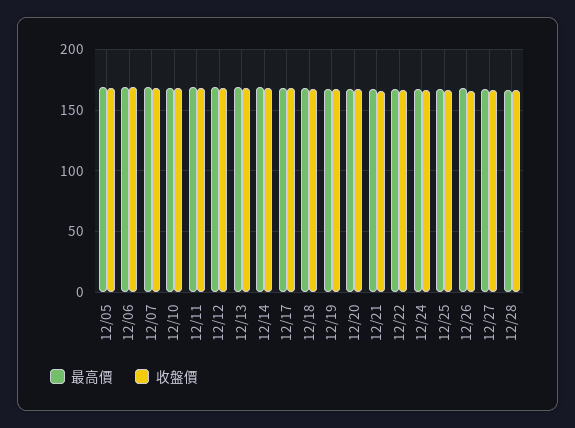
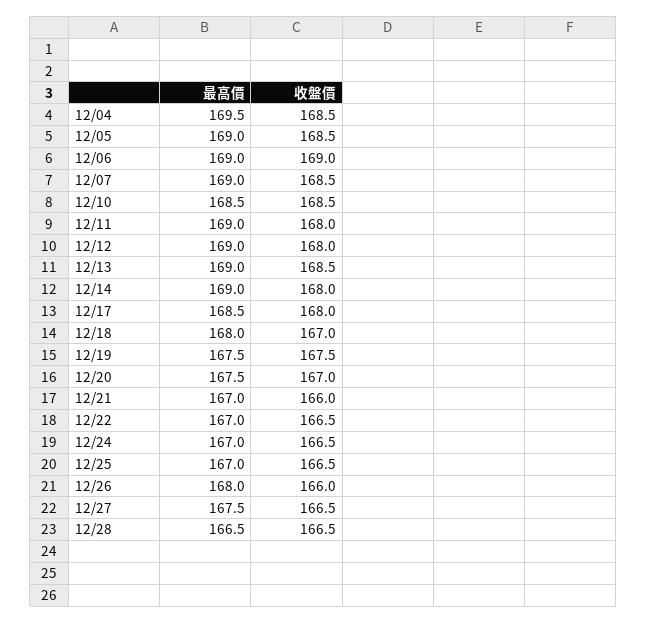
最高價, 12/04: none -> 169.5
收盤價, 12/04: none -> 168.5

